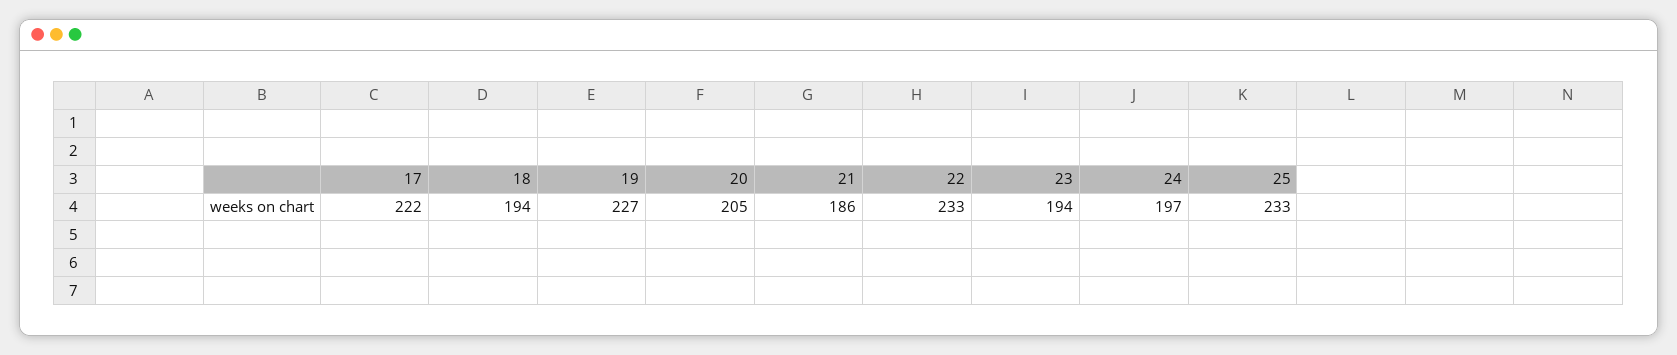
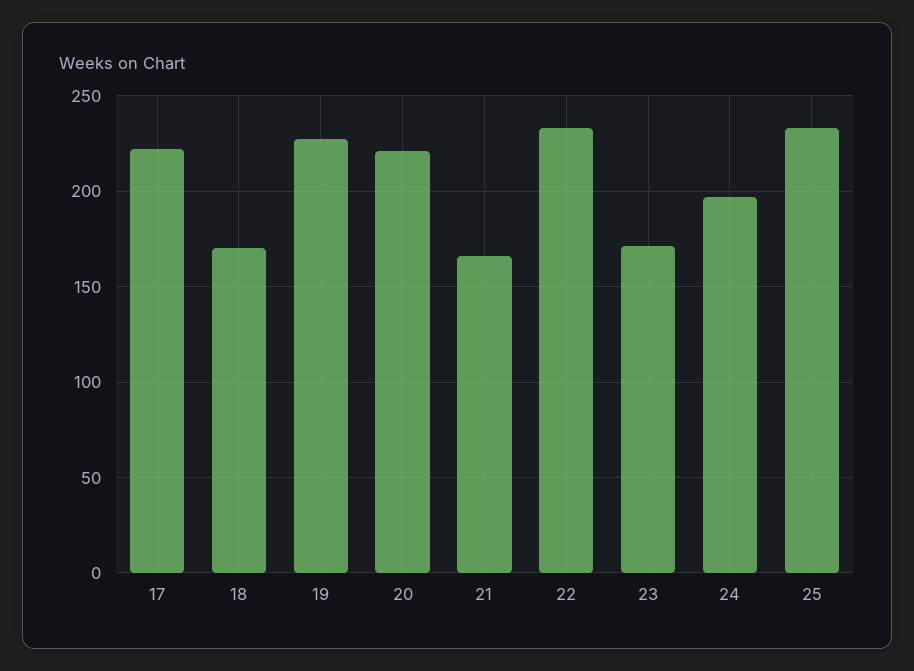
18: 194 -> 170
20: 205 -> 220
21: 186 -> 165
23: 194 -> 170

